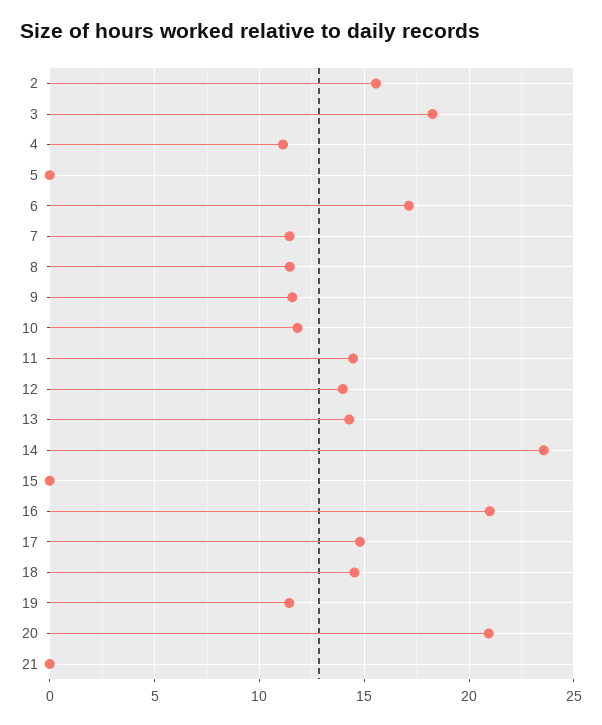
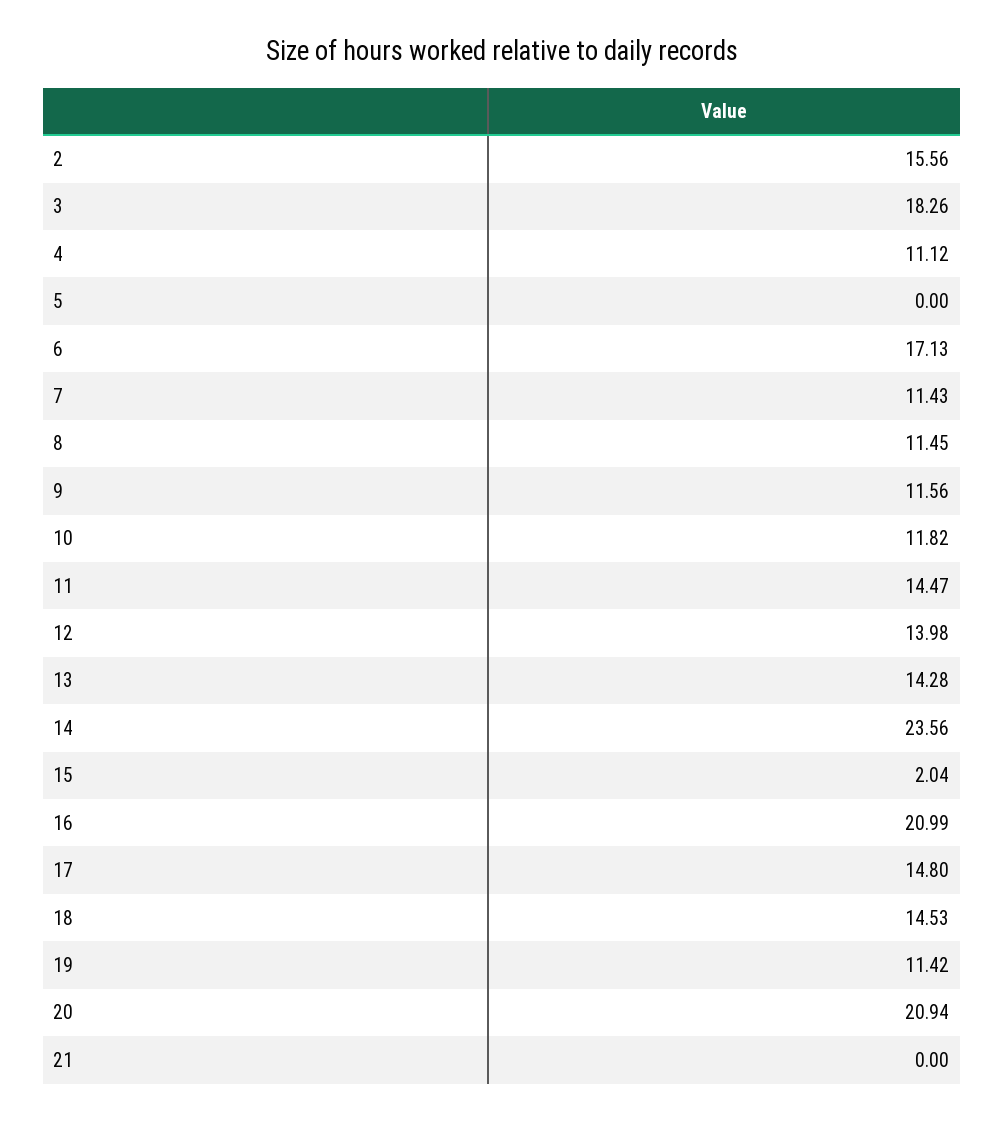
15: 0 -> 2.04

